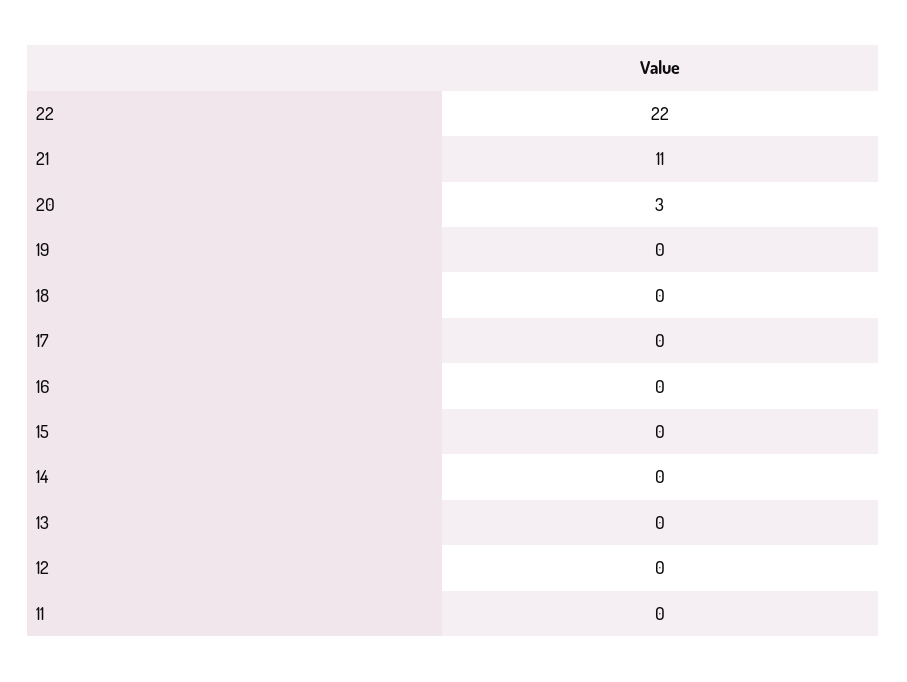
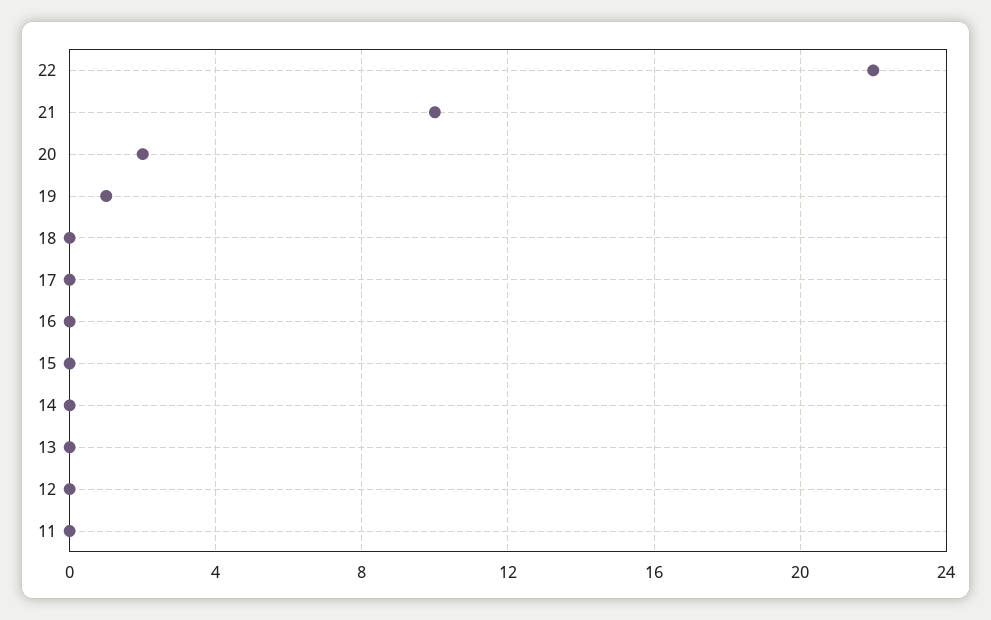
21: 11 -> 10
20: 3 -> 2
19: 0 -> 1

